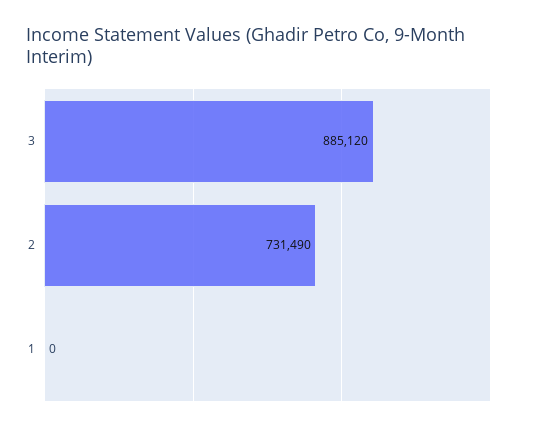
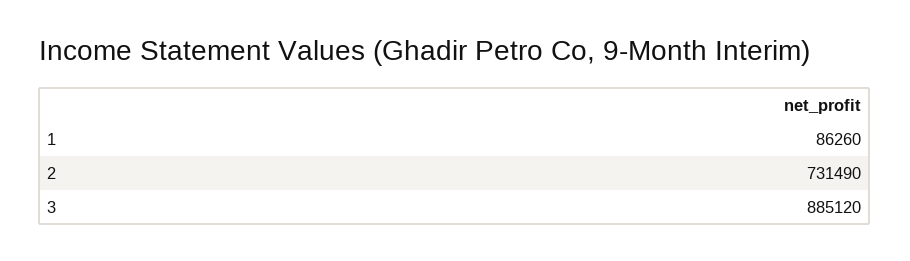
1: 0 -> 86260

